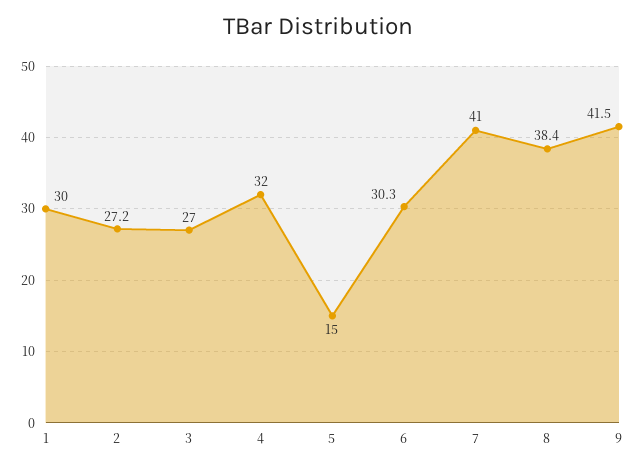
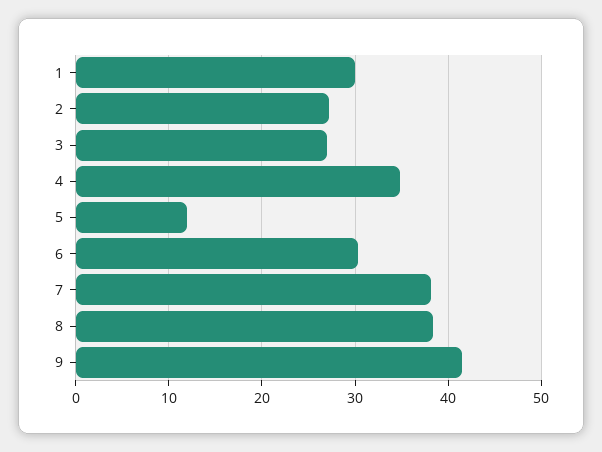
4: 32 -> 35
5: 15 -> 12
7: 41 -> 38

